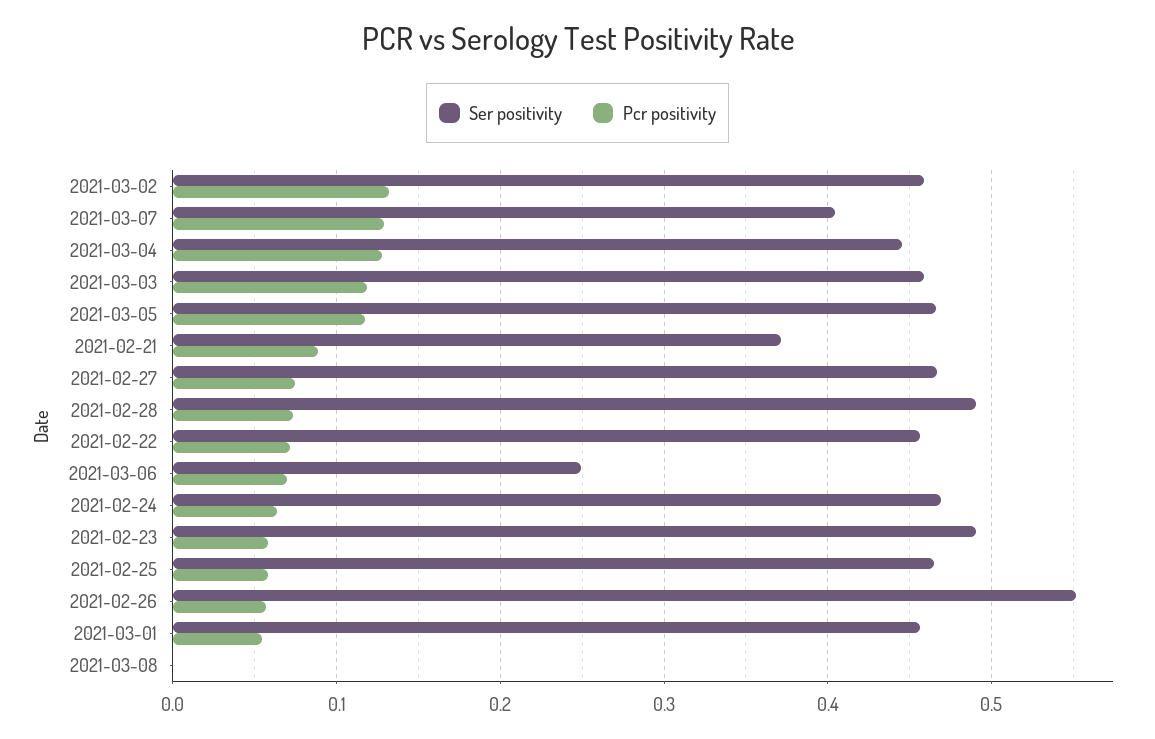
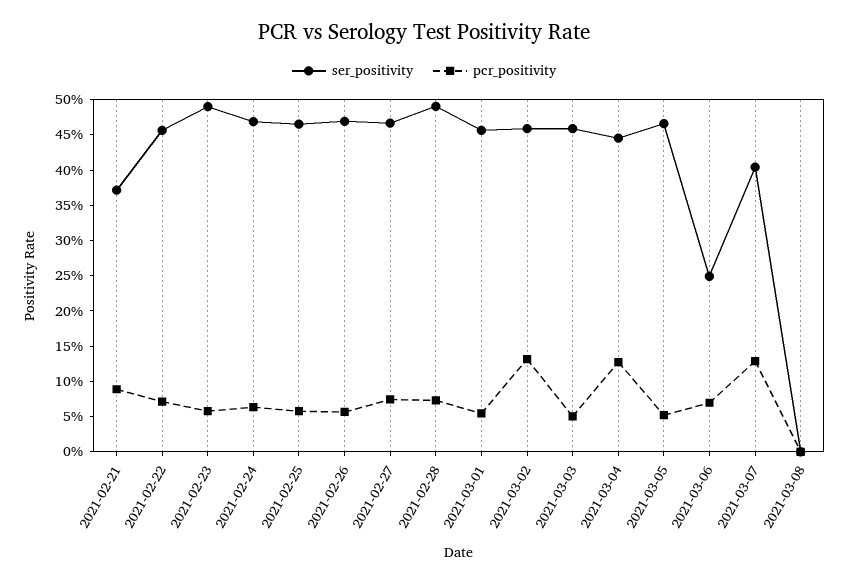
Pcr positivity, 2021-03-03: 0.12 -> 0.05
Pcr positivity, 2021-03-05: 0.12 -> 0.05
Ser positivity, 2021-02-26: 0.55 -> 0.475

